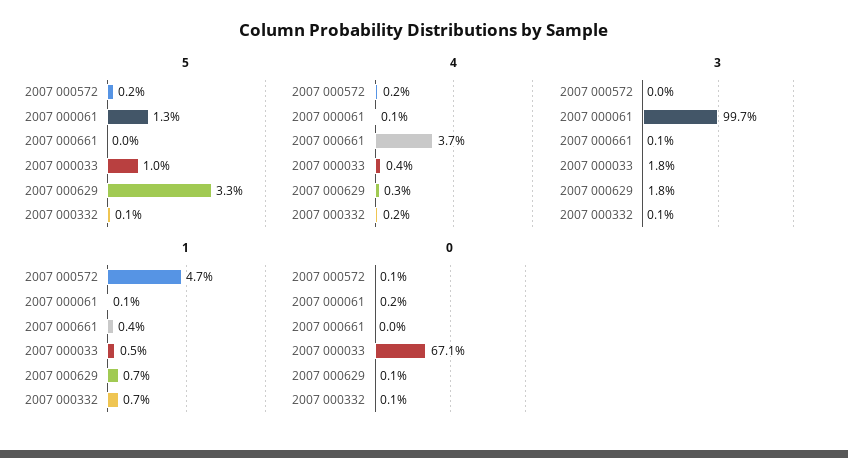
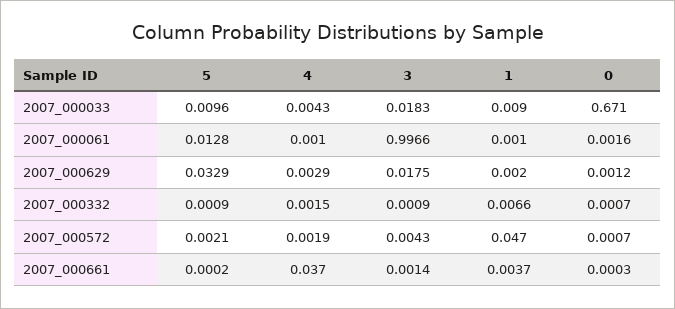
3, 2007 000572: 0 -> 0.0043
1, 2007 000033: 0.005 -> 0.009
1, 2007 000629: 0.007 -> 0.002

